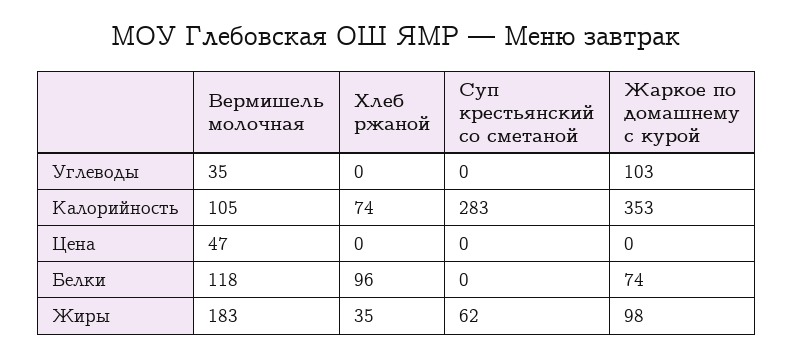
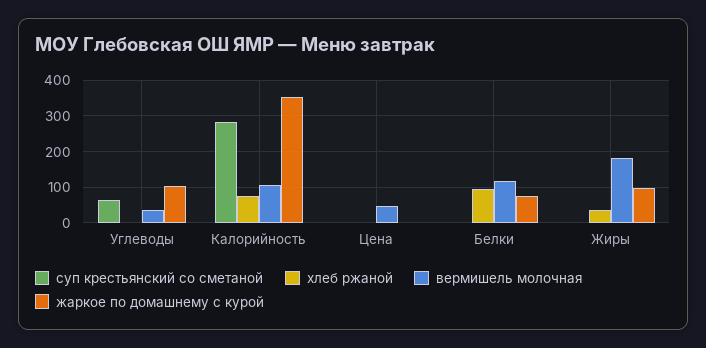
Суп крестьянский со сметаной, Углеводы: 0 -> 60
Суп крестьянский со сметаной, Жиры: 62 -> 0

